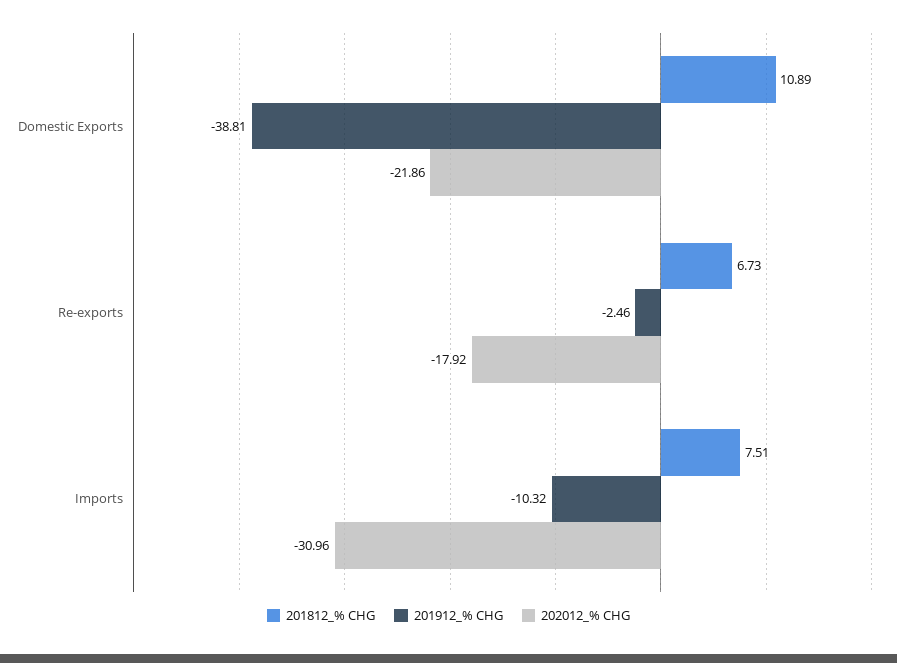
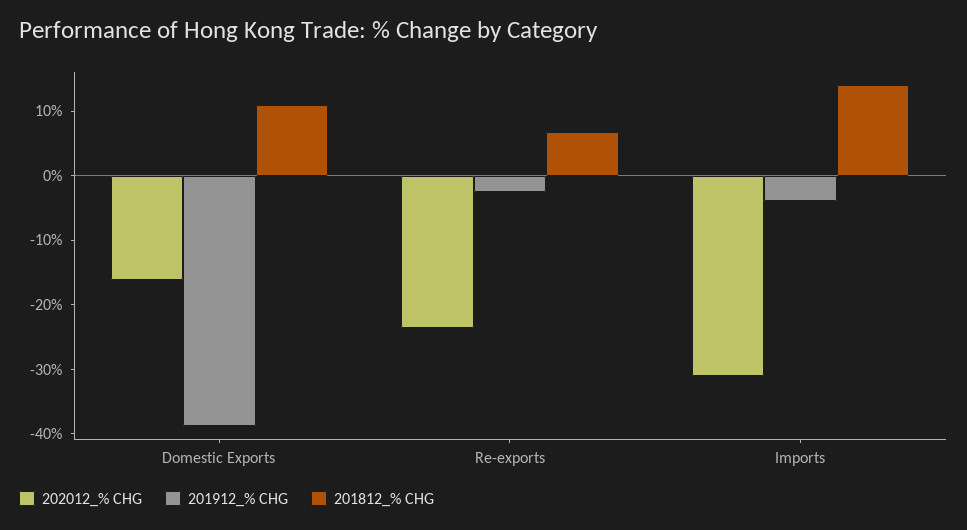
202012_% CHG, Domestic Exports: -21.86 -> -16
202012_% CHG, Re-exports: -17.92 -> -24
201812_% CHG, Imports: 7.51 -> 14
201912_% CHG, Imports: -10.32 -> -4

